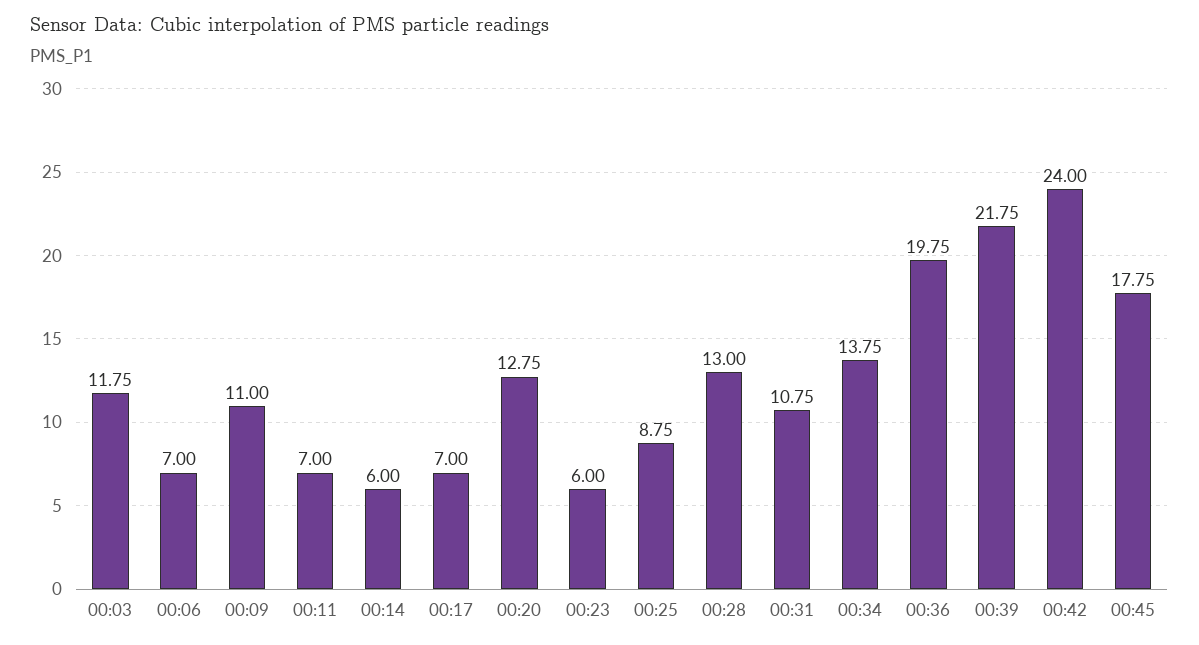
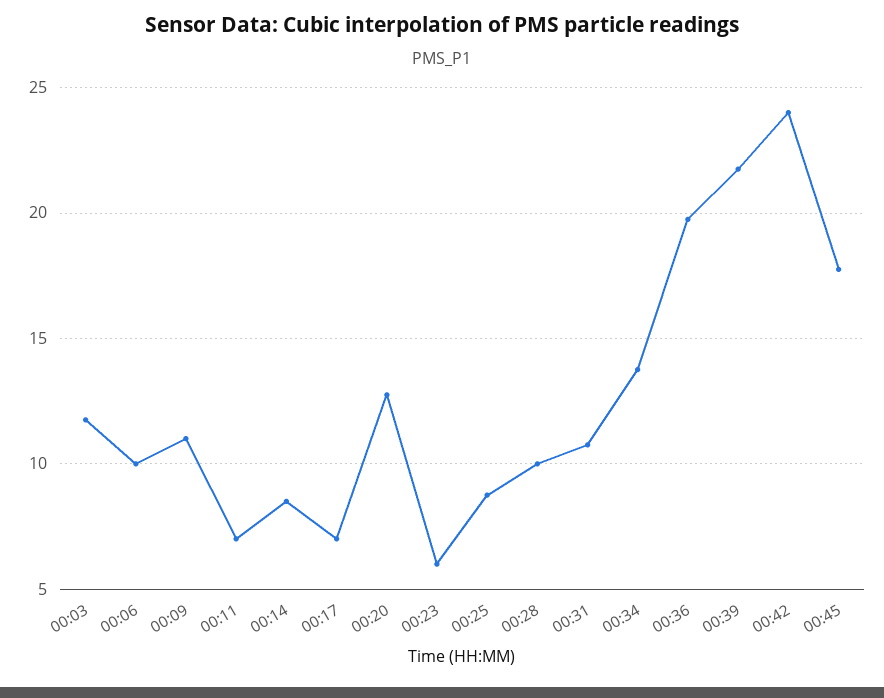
00:06: 7 -> 10
00:14: 6 -> 8.5
00:28: 13 -> 10

